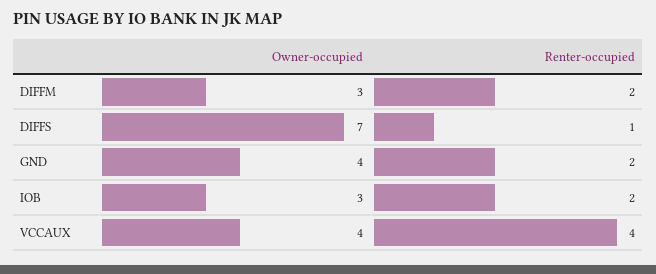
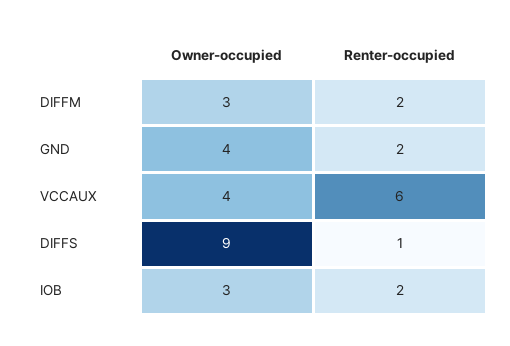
Owner-occupied, DIFFS: 7 -> 9
Renter-occupied, VCCAUX: 4 -> 6

